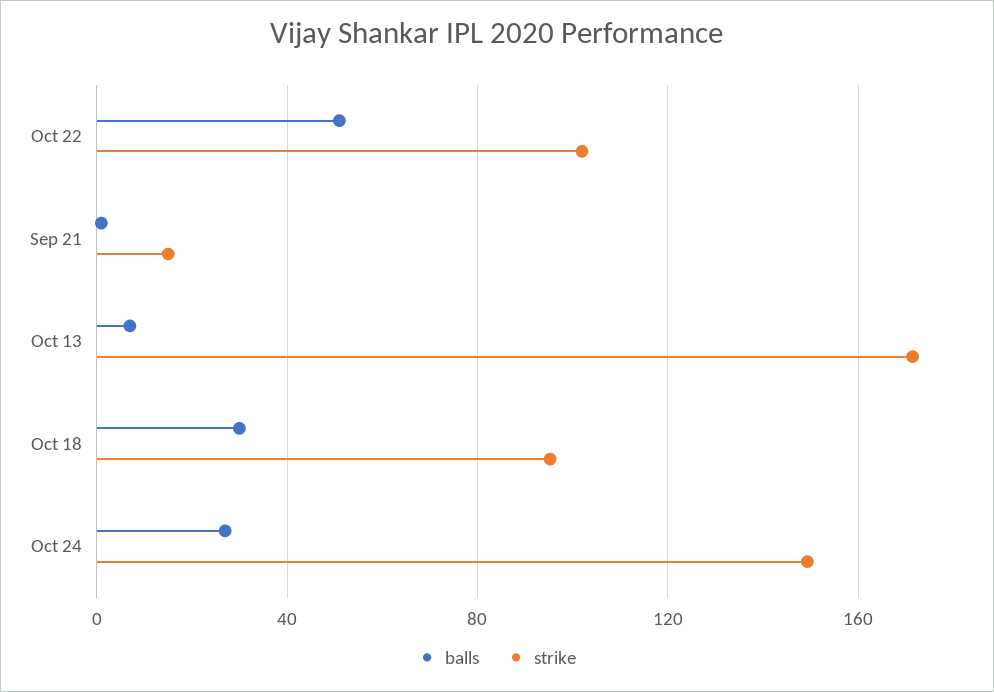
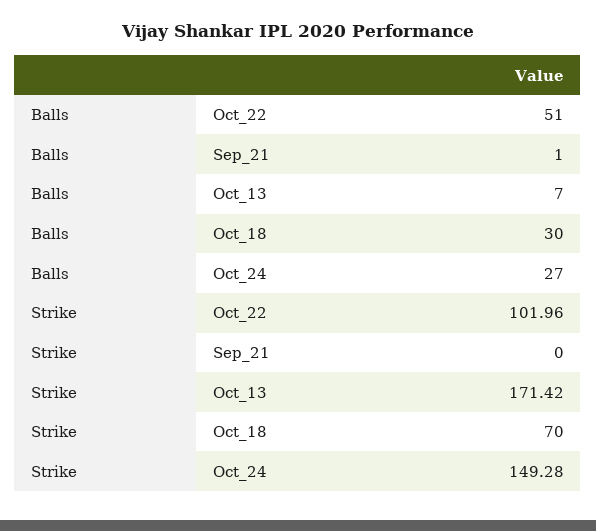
strike, Sep 21: 15 -> 0
strike, Oct 18: 95 -> 70

